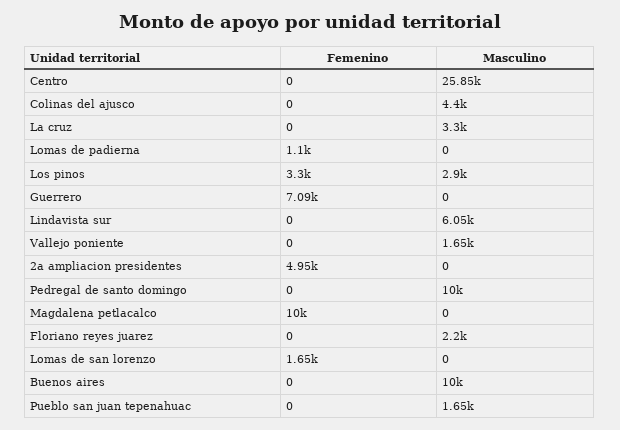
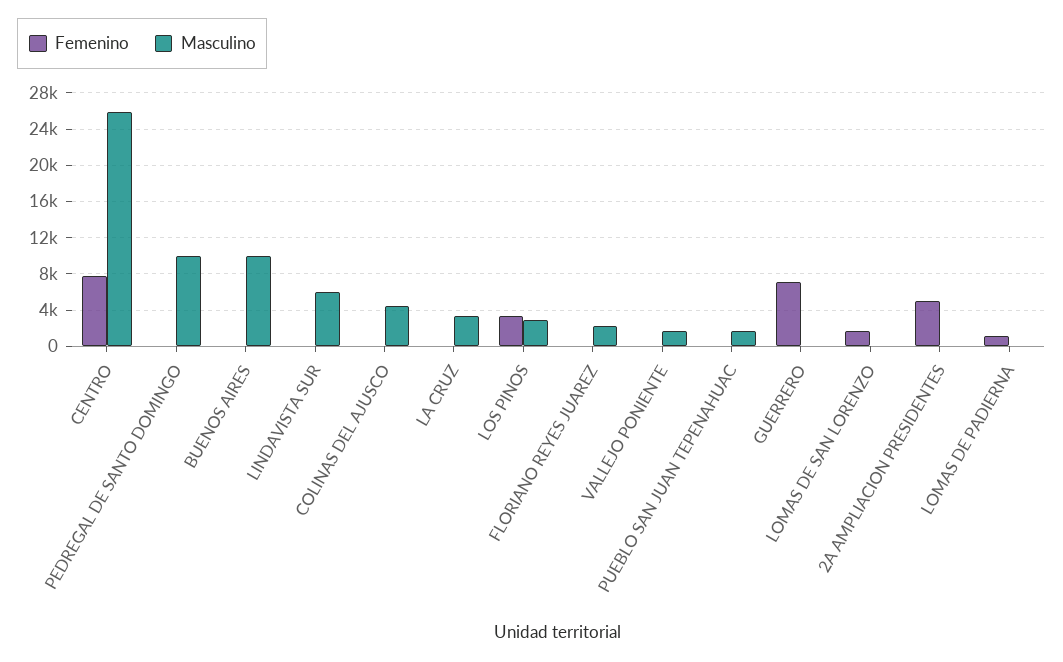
Femenino, Centro: 0 -> 8000
Femenino, Magdalena petlacalco: 10000 -> none
Masculino, Magdalena petlacalco: 0 -> none

